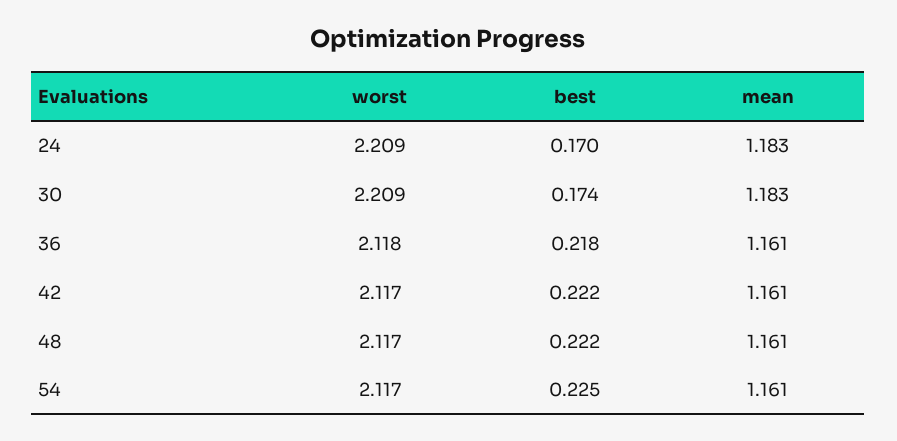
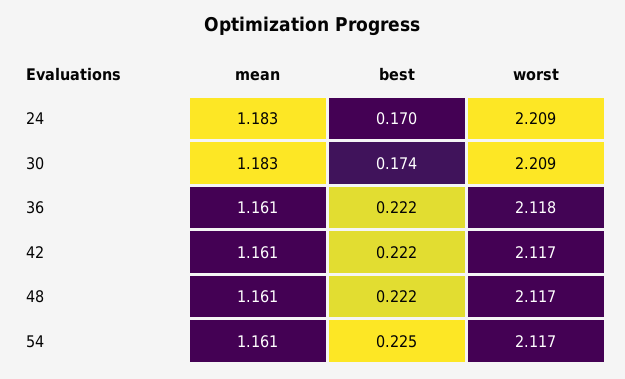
best, 36: 0.218 -> 0.222

